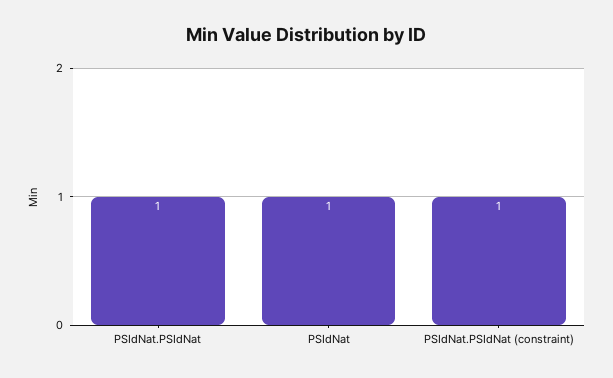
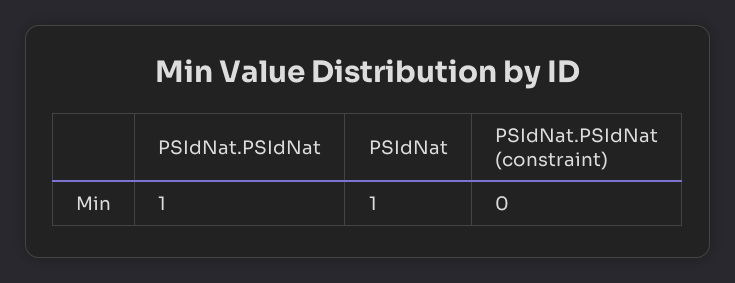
PSIdNat.PSIdNat (constraint): 1 -> 0

